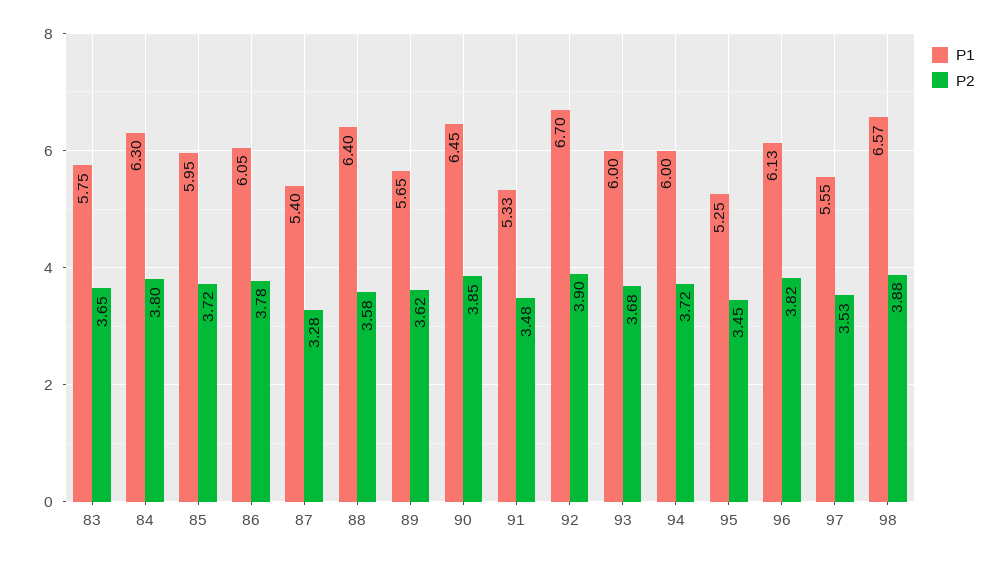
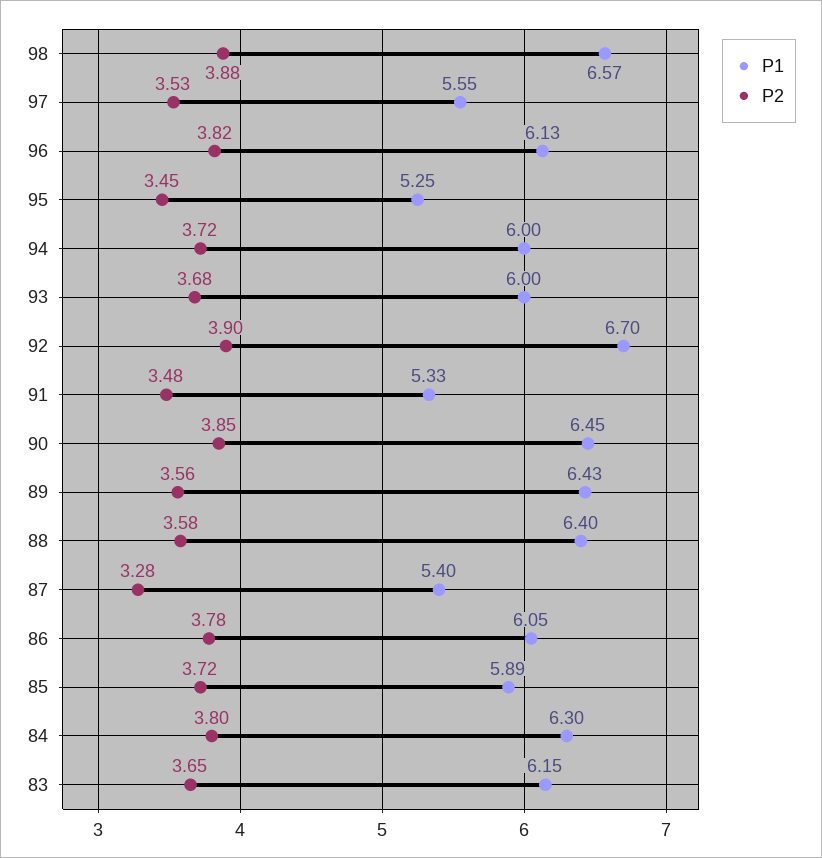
P1, 83: 5.75 -> 6.15
P1, 85: 5.95 -> 5.89
P1, 89: 5.65 -> 6.43
P2, 89: 3.62 -> 3.56

